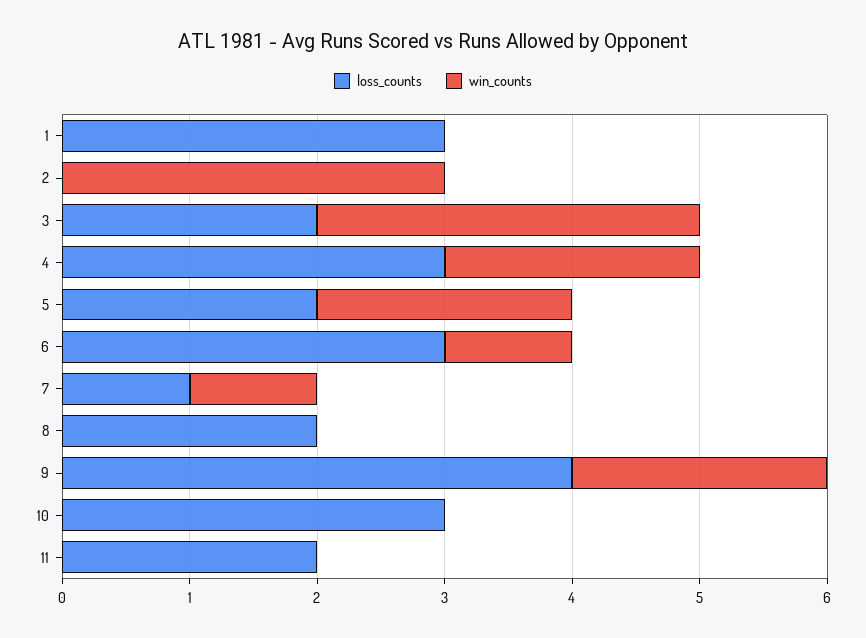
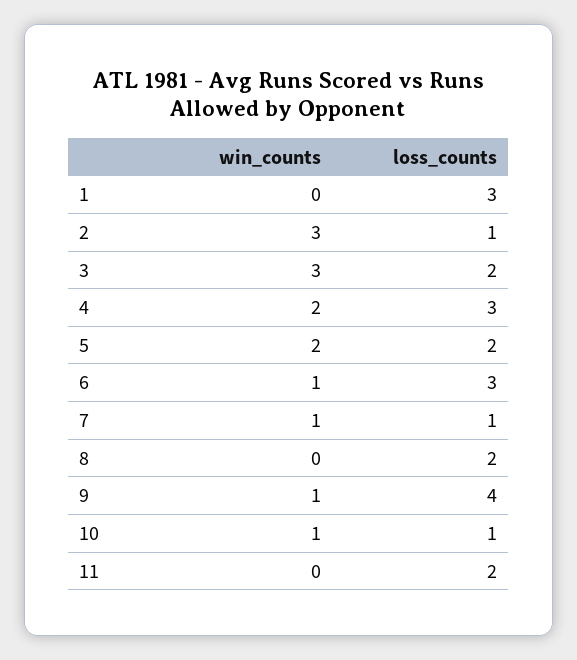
loss_counts, 2: 0 -> 1
win_counts, 9: 2 -> 1
loss_counts, 10: 3 -> 1
win_counts, 10: 0 -> 1

